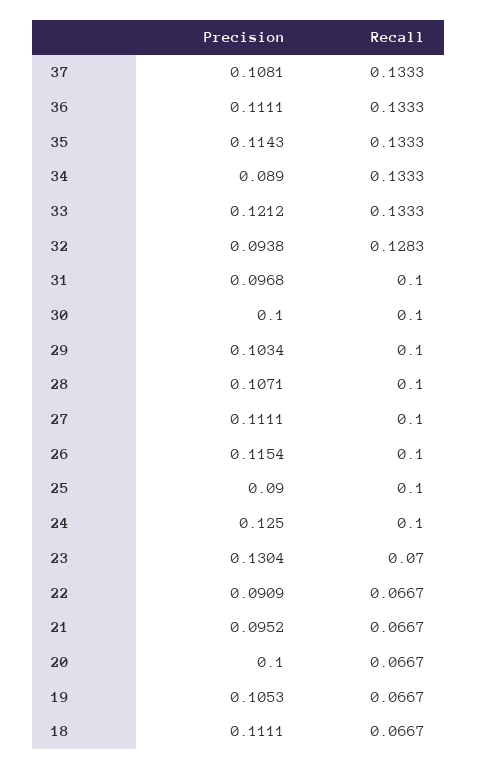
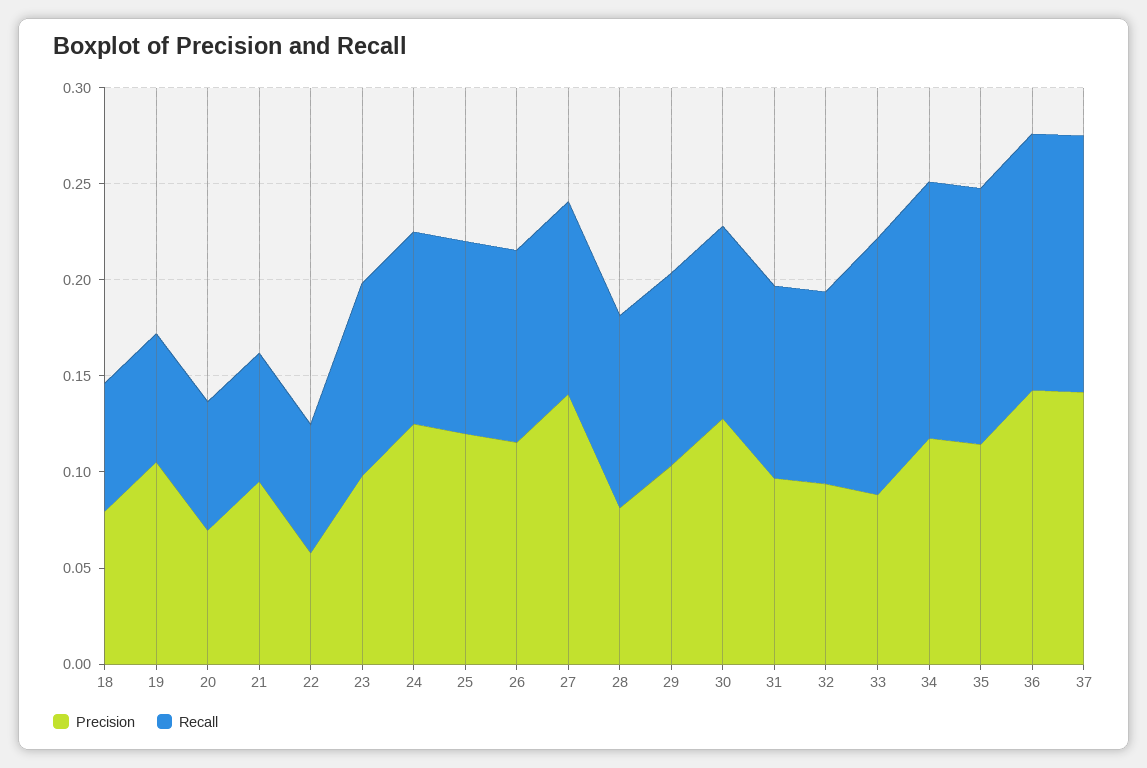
Precision, 37: 0.1081 -> 0.14
Precision, 36: 0.1111 -> 0.14
Precision, 34: 0.089 -> 0.12
Precision, 33: 0.1212 -> 0.09
Recall, 32: 0.1283 -> 0.1
Precision, 30: 0.1 -> 0.13
Precision, 28: 0.1071 -> 0.08
Precision, 27: 0.1111 -> 0.14
Precision, 25: 0.09 -> 0.12
Precision, 23: 0.1304 -> 0.1
Recall, 23: 0.07 -> 0.1
Precision, 22: 0.0909 -> 0.06
Precision, 20: 0.1 -> 0.07
Precision, 18: 0.1111 -> 0.08

